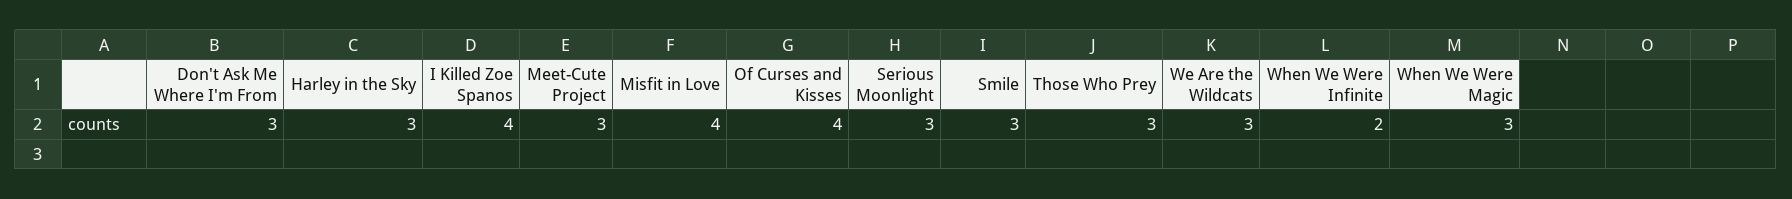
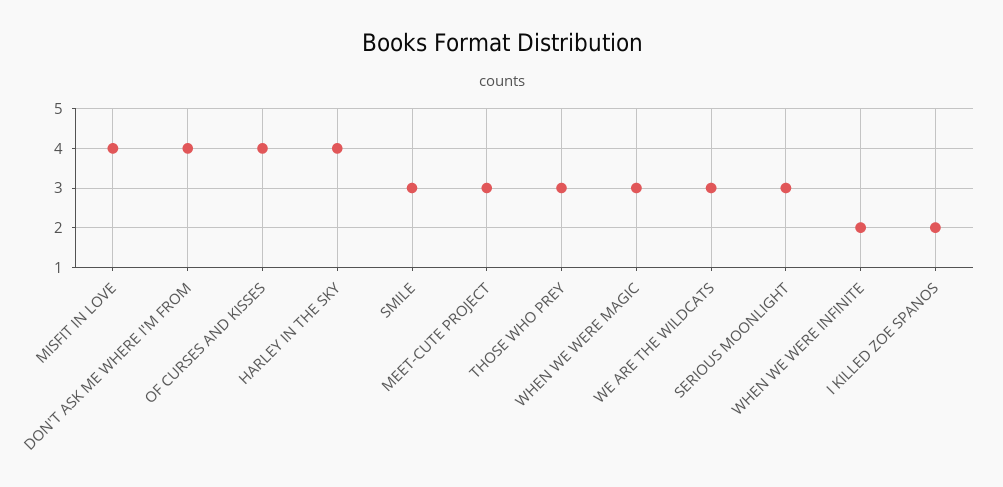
Don't Ask Me Where I'm From: 3 -> 4
Harley in the Sky: 3 -> 4
I Killed Zoe Spanos: 4 -> 2

